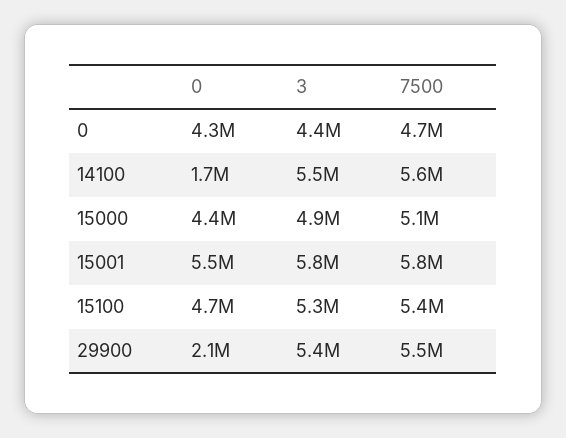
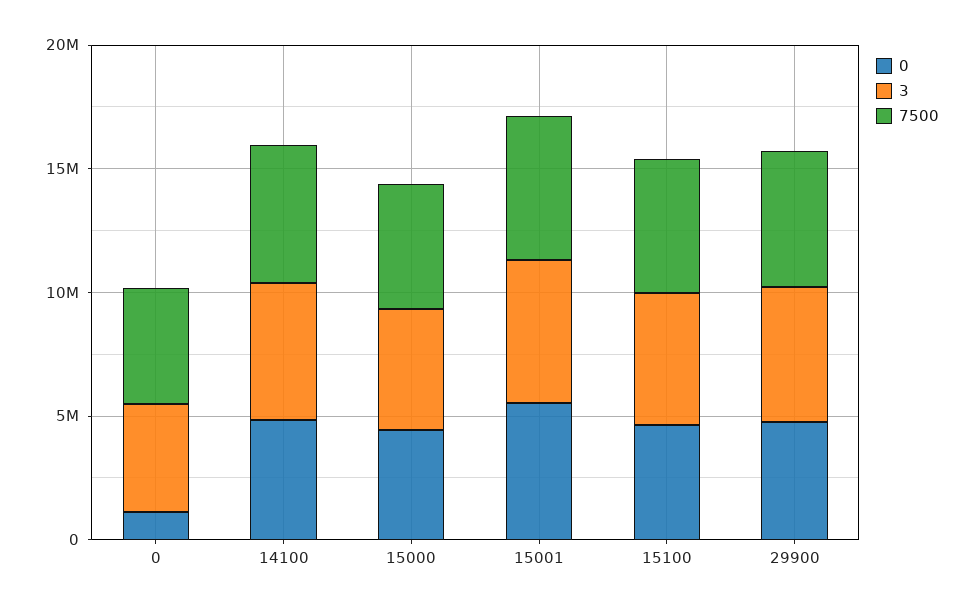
0, 0: 4300000 -> 1000000
0, 14100: 1700000 -> 5000000
0, 29900: 2100000 -> 5000000

